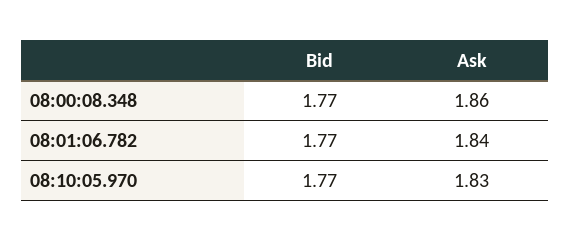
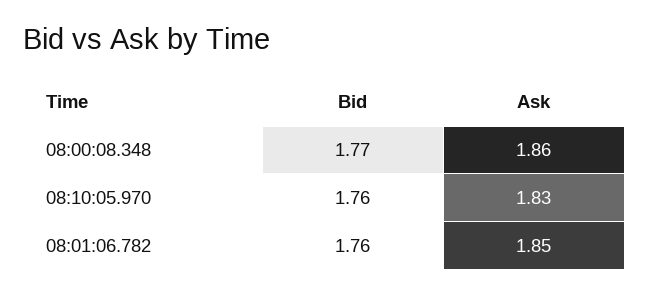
Bid, 08:01:06.782: 1.77 -> 1.76
Ask, 08:01:06.782: 1.84 -> 1.85
Bid, 08:10:05.970: 1.77 -> 1.76

